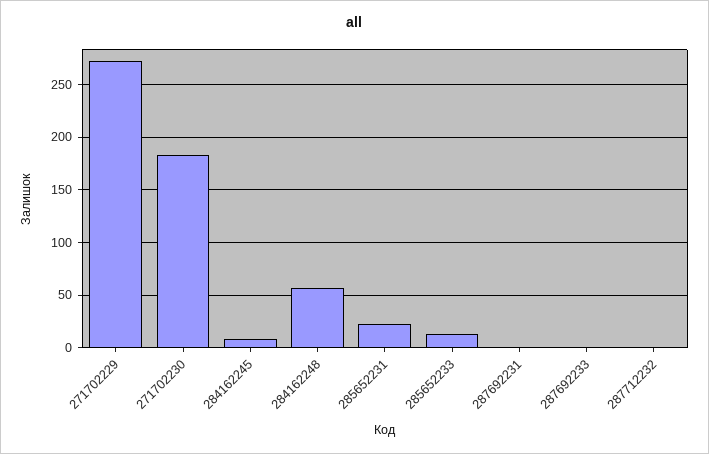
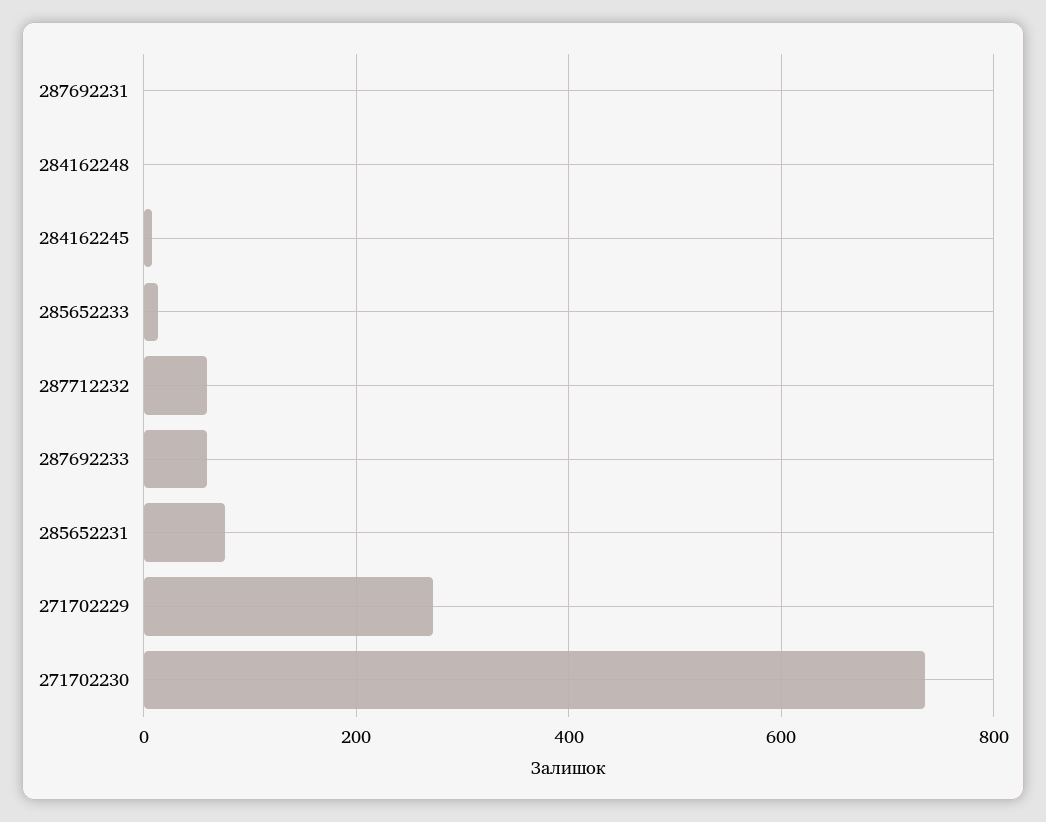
271702230: 180 -> 740
284162248: 60 -> 0
285652231: 20 -> 80
287692233: 0 -> 60
287712232: 0 -> 60

